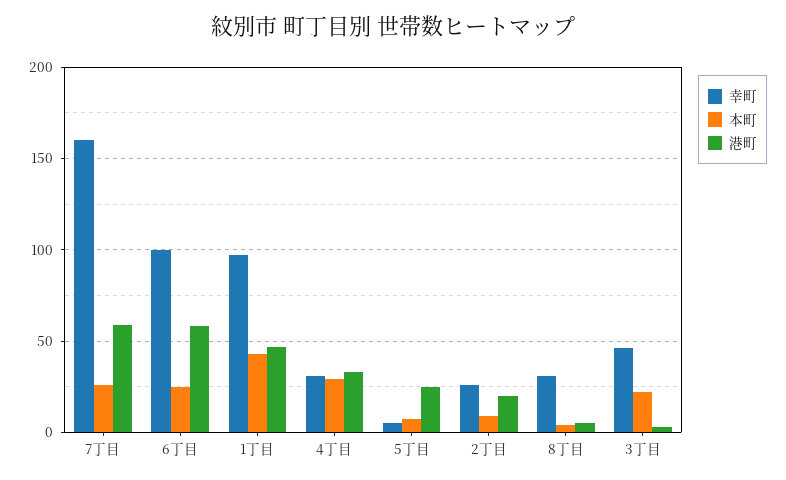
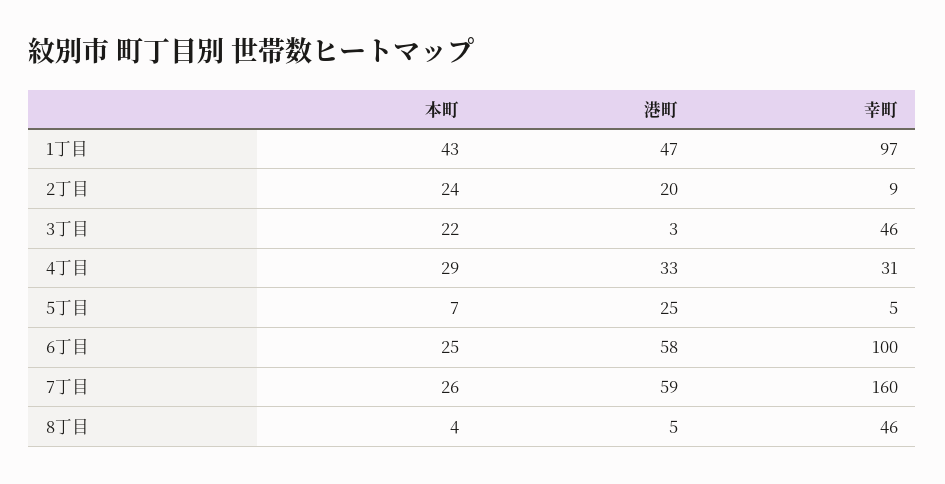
幸町, 2丁目: 25 -> 9
本町, 2丁目: 10 -> 24
幸町, 8丁目: 30 -> 46

